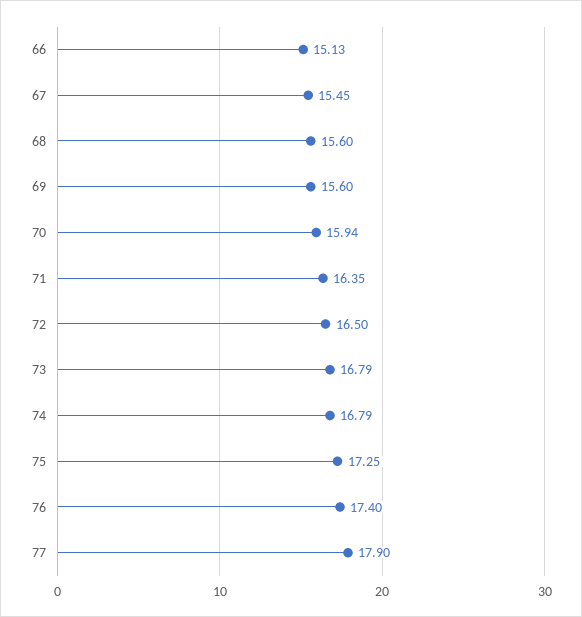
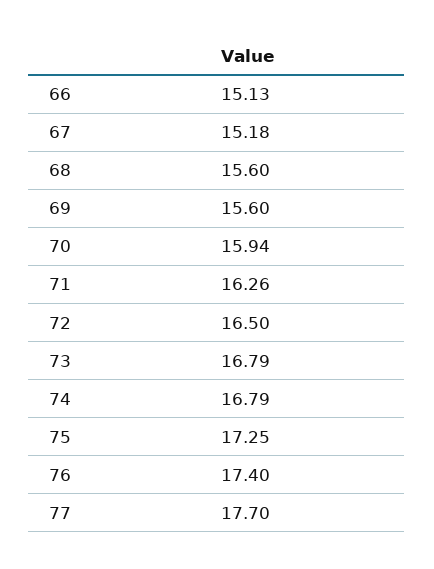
67: 15.45 -> 15.18
71: 16.35 -> 16.26
77: 17.9 -> 17.7

